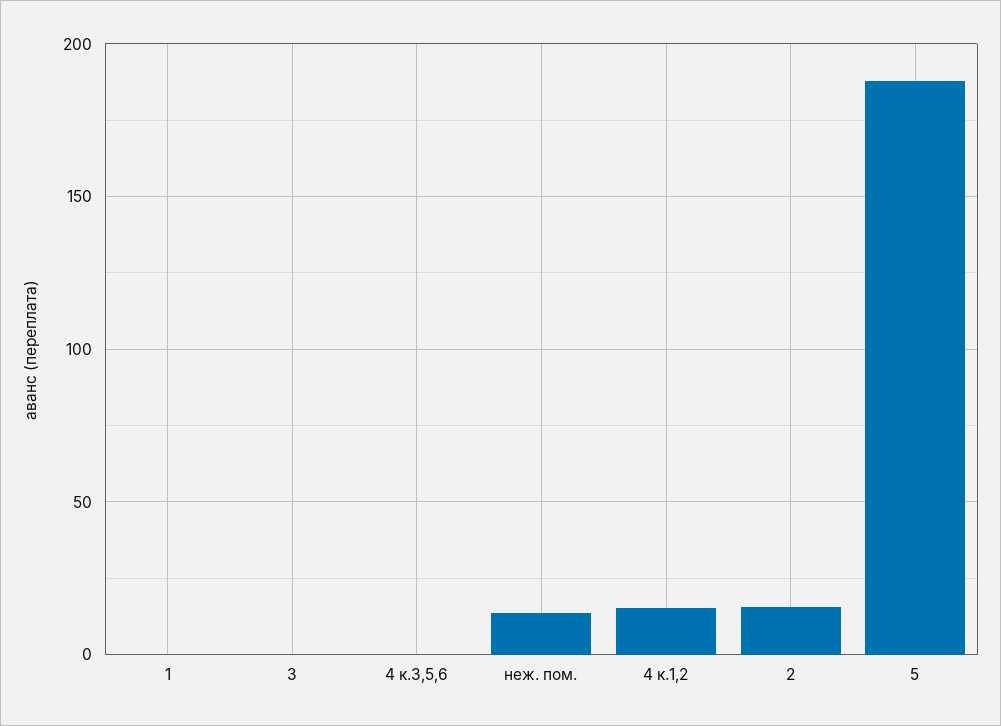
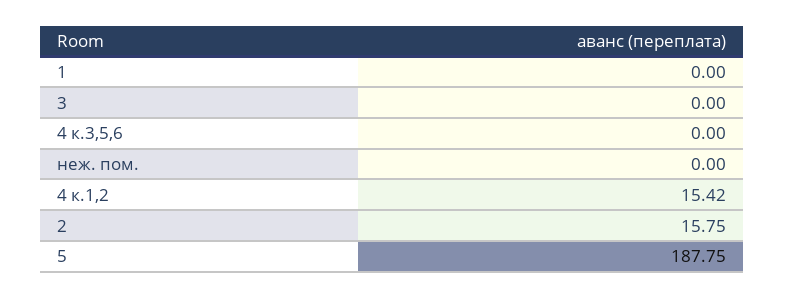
неж. пом.: 15 -> 0

